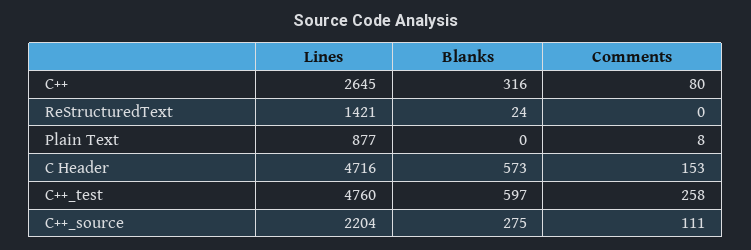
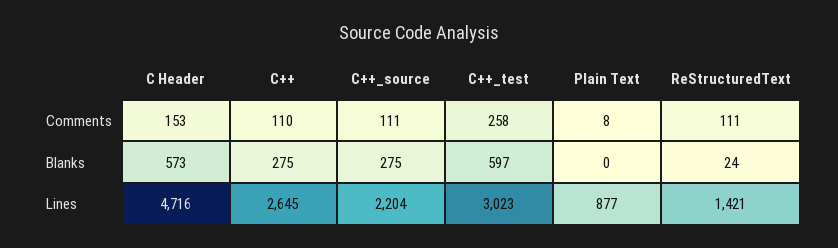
Blanks, C++: 316 -> 275
Comments, C++: 80 -> 110
Comments, ReStructuredText: 0 -> 111
Lines, C++_test: 4760 -> 3023

